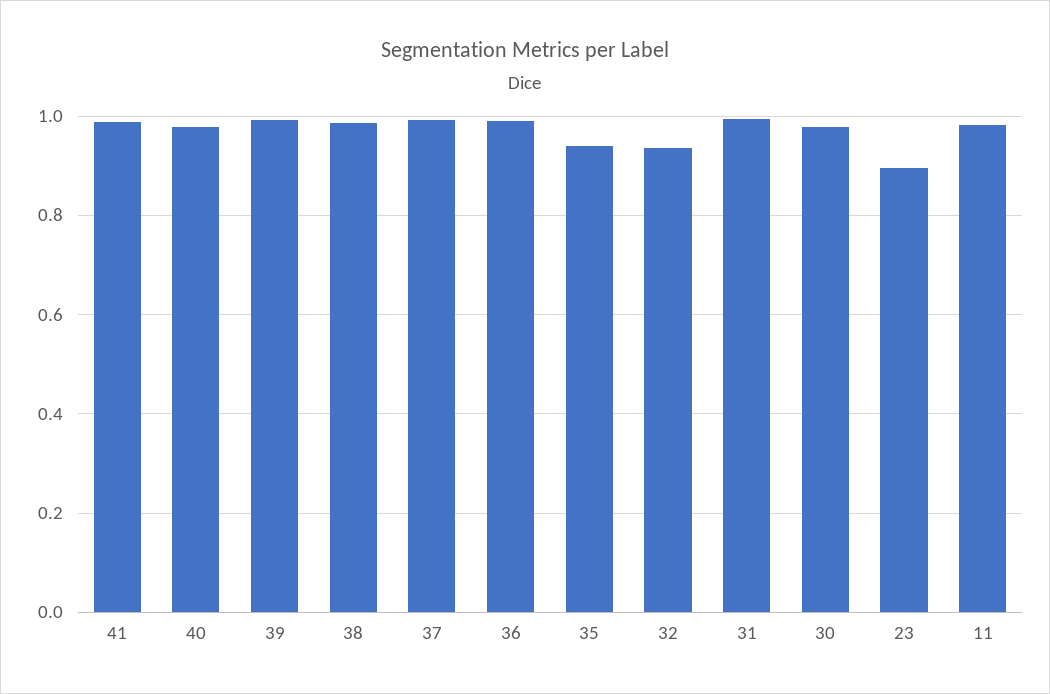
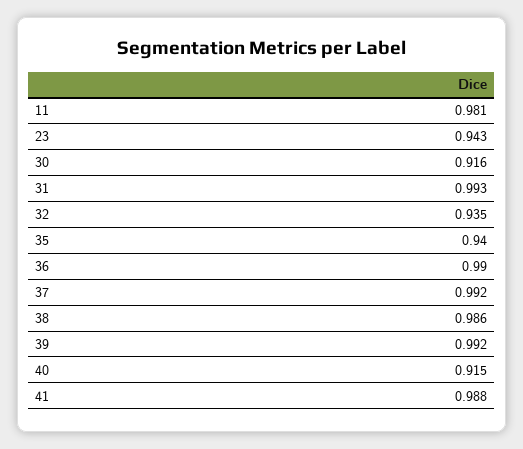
40: 0.98 -> 0.915
30: 0.98 -> 0.916
23: 0.9 -> 0.943

